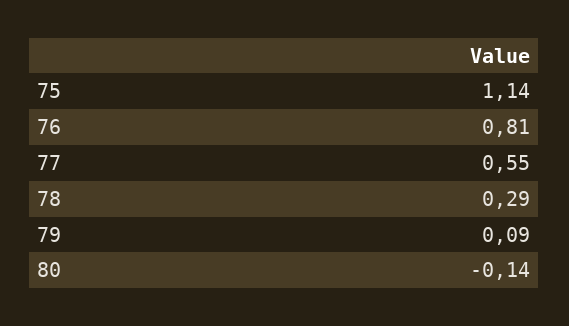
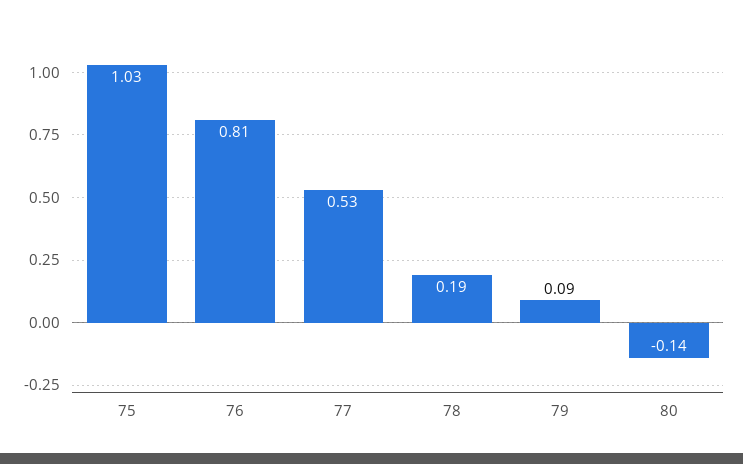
75: 1.14 -> 1.03
77: 0.55 -> 0.53
78: 0.29 -> 0.19

